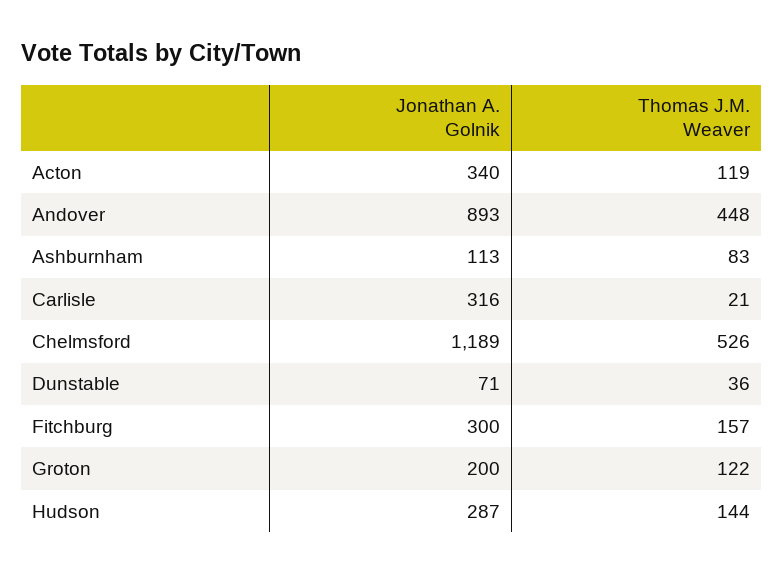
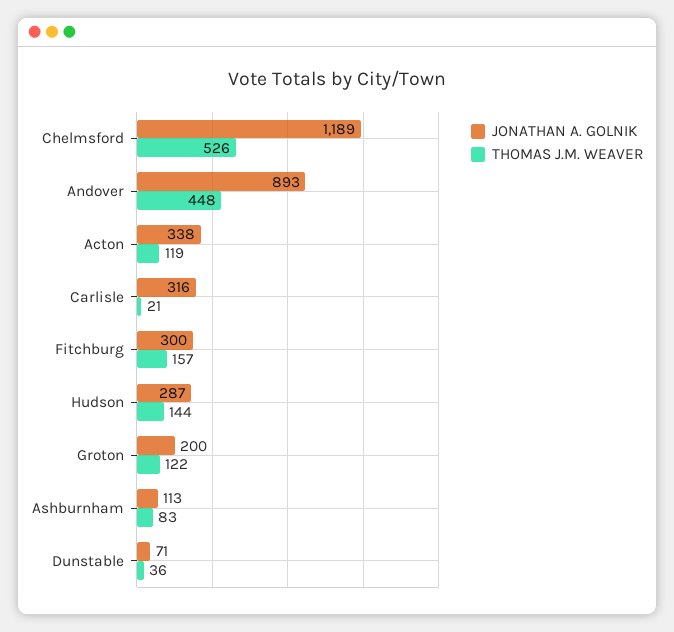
Jonathan A. Golnik, Acton: 340 -> 338

